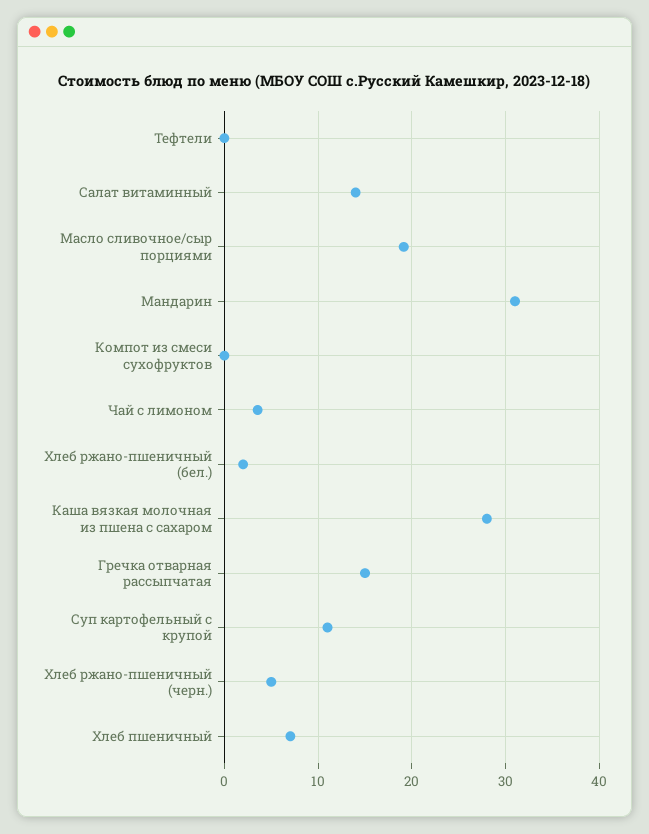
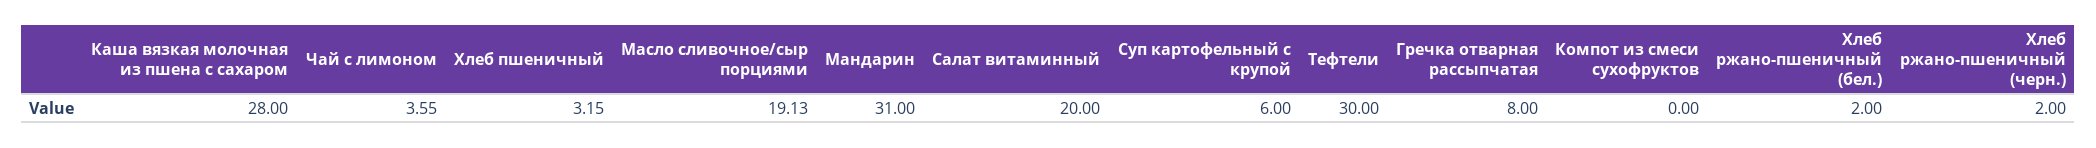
Тефтели: 0 -> 30
Салат витаминный: 14 -> 20
Гречка отварная рассыпчатая: 15 -> 8
Суп картофельный с крупой: 11 -> 6
Хлеб ржано-пшеничный (черн.): 5 -> 2
Хлеб пшеничный: 7 -> 3.15

